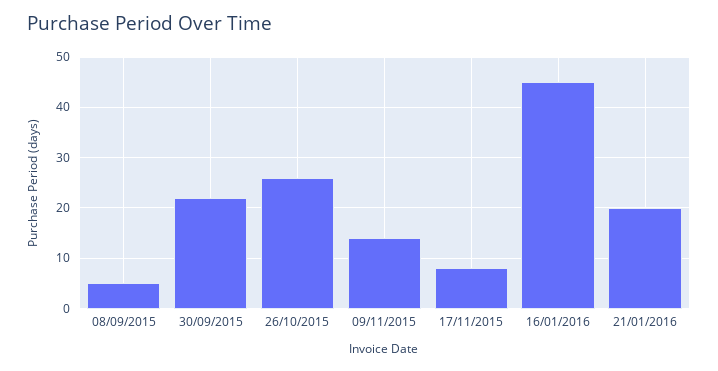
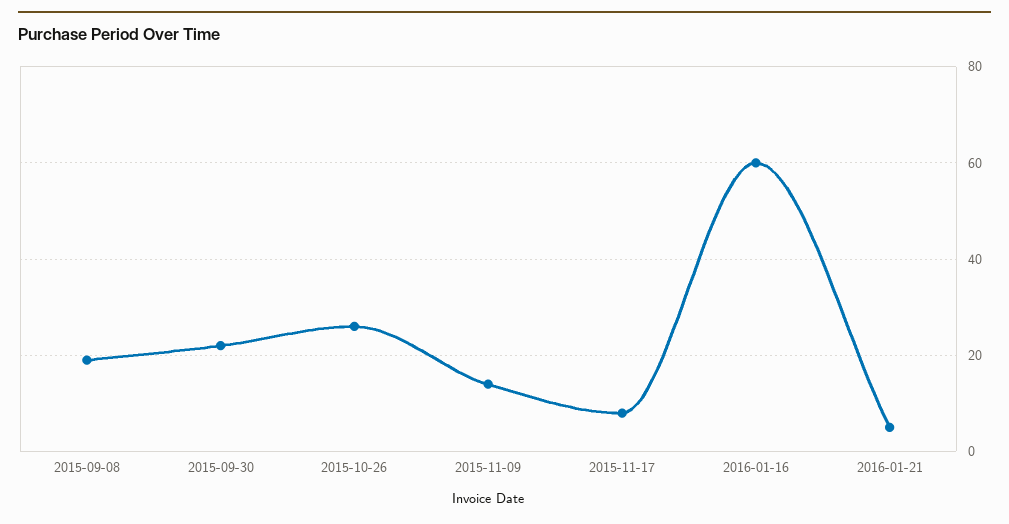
08/09/2015: 5 -> 20
16/01/2016: 45 -> 60
21/01/2016: 20 -> 5

